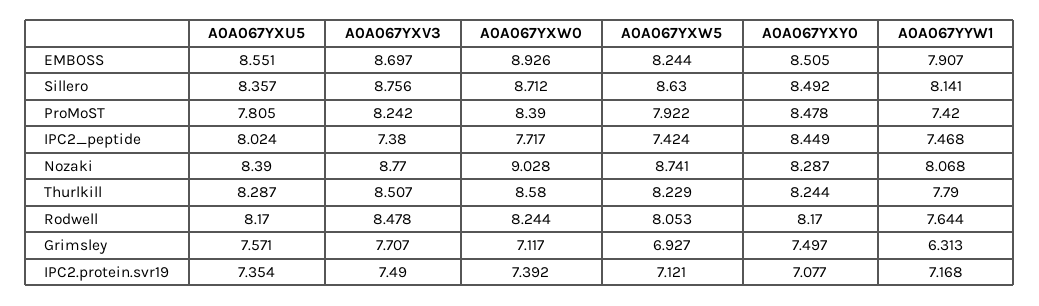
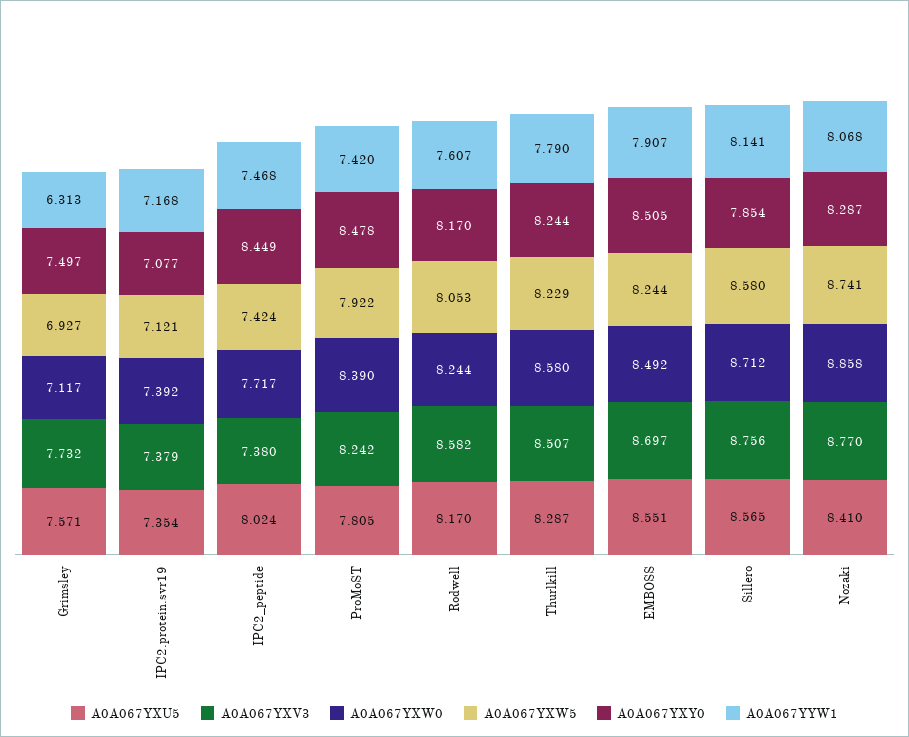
A0A067YXW0, EMBOSS: 8.926 -> 8.492
A0A067YXU5, Sillero: 8.357 -> 8.565
A0A067YXW5, Sillero: 8.63 -> 8.58
A0A067YXY0, Sillero: 8.492 -> 7.854
A0A067YXU5, Nozaki: 8.39 -> 8.41
A0A067YXW0, Nozaki: 9.028 -> 8.858
A0A067YXV3, Rodwell: 8.478 -> 8.582
A0A067YYW1, Rodwell: 7.644 -> 7.607
A0A067YXV3, Grimsley: 7.707 -> 7.732
A0A067YXV3, IPC2.protein.svr19: 7.49 -> 7.379

